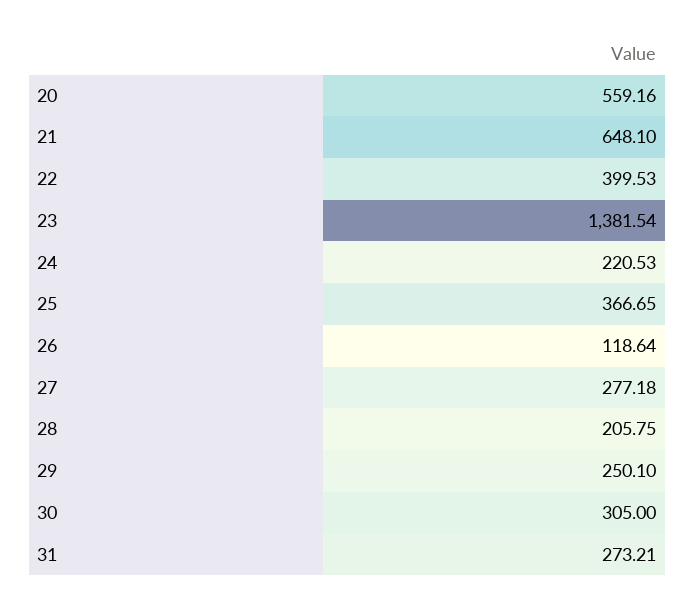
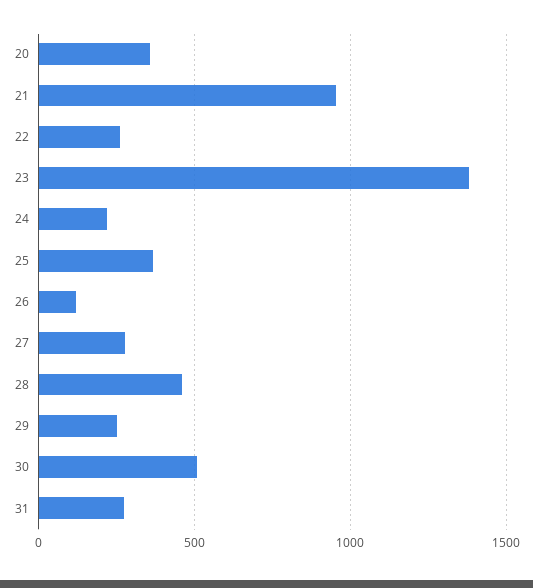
20: 559.16 -> 350
21: 648.1 -> 950
22: 399.53 -> 250
28: 205.75 -> 450
30: 305 -> 500

